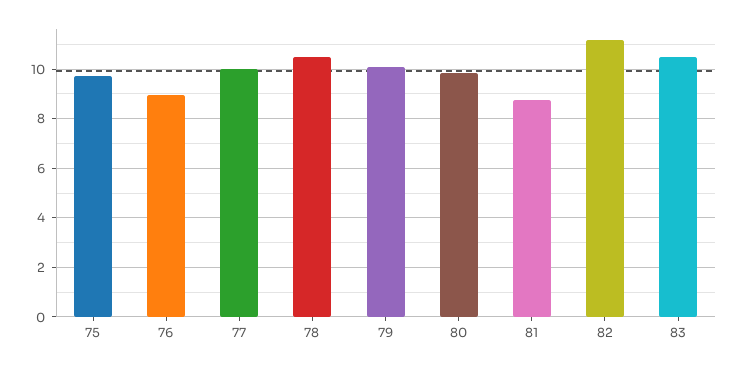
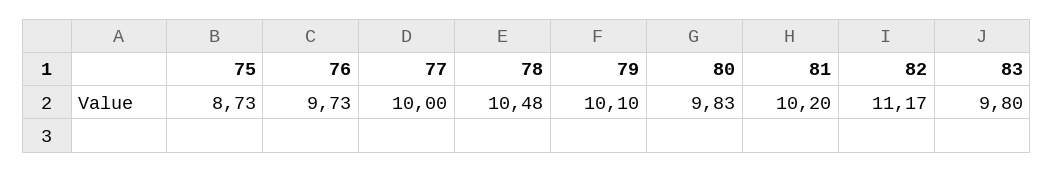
75: 9.75 -> 8.73
76: 9 -> 9.73
81: 8.75 -> 10.2
83: 10.5 -> 9.8

